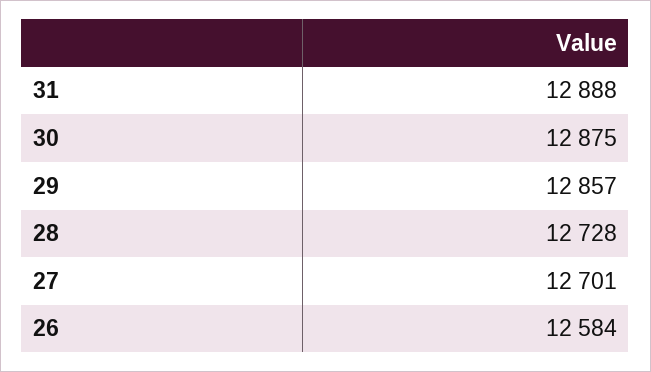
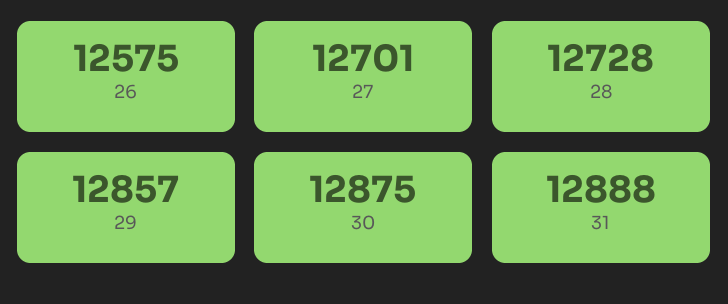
26: 12584 -> 12575

